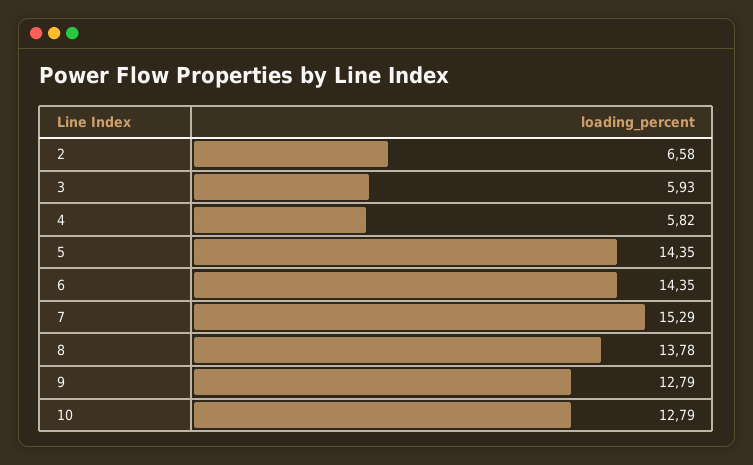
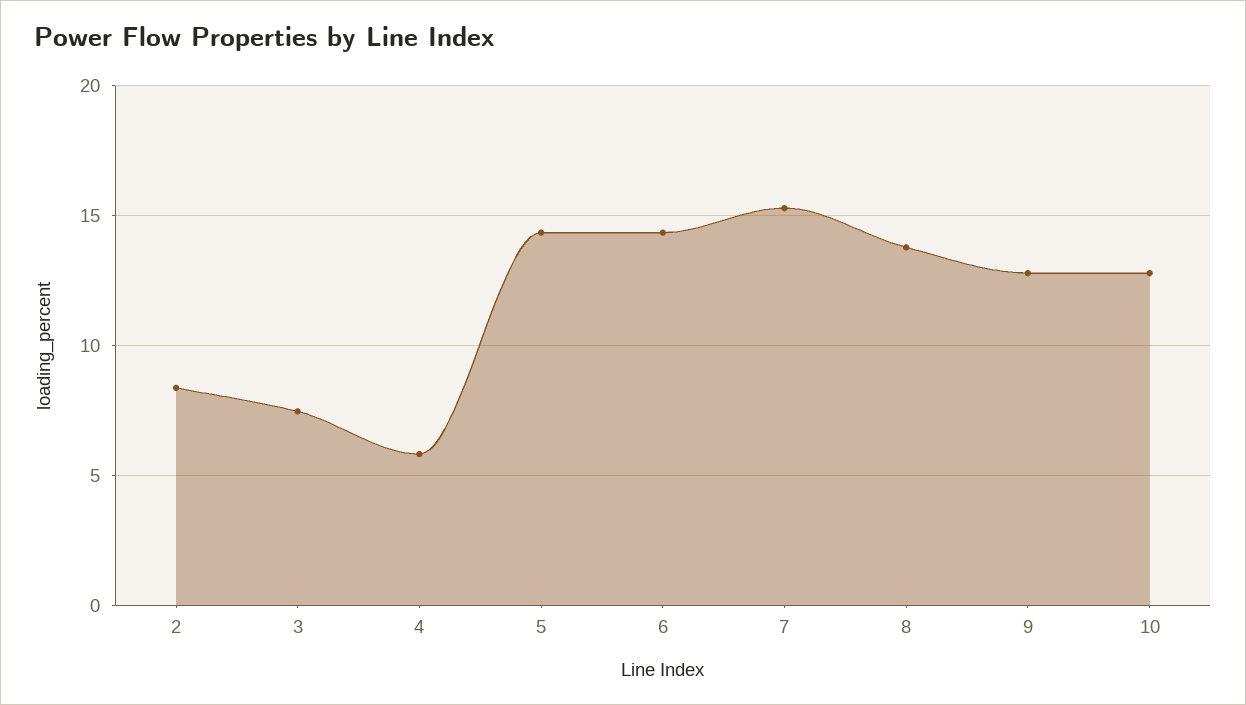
2: 6.58 -> 8.5
3: 5.93 -> 7.5

